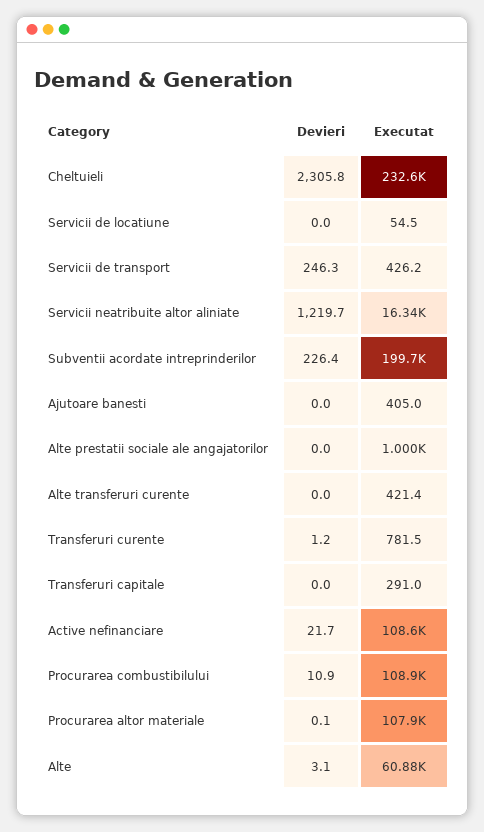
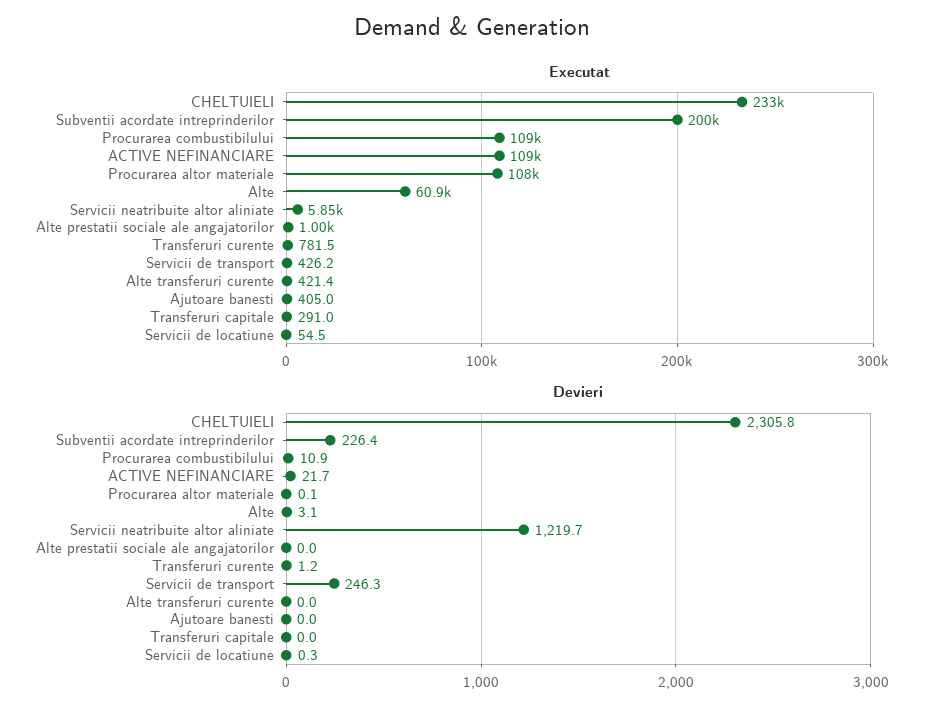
Devieri, Servicii de locatiune: 0 -> 0.3
Executat, Servicii neatribuite altor aliniate: 16340 -> 5850

